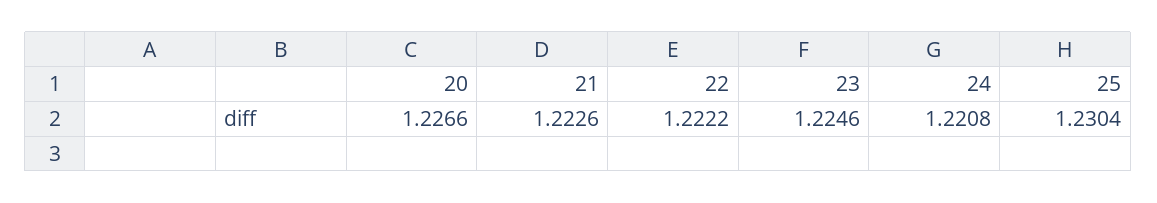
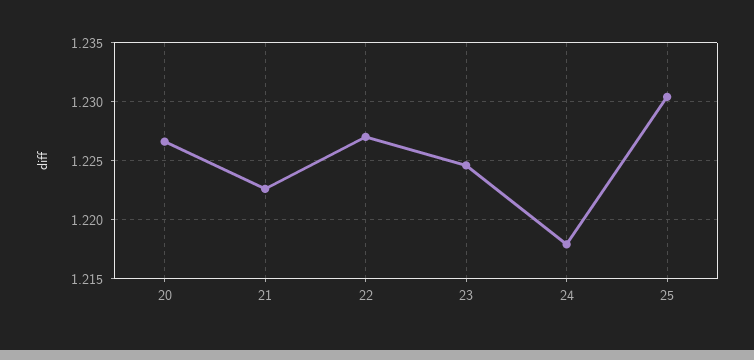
22: 1.2222 -> 1.227
24: 1.2208 -> 1.218

